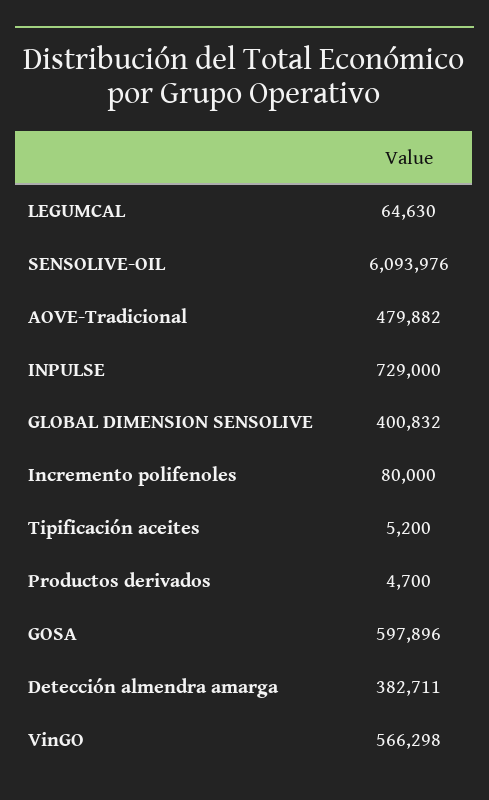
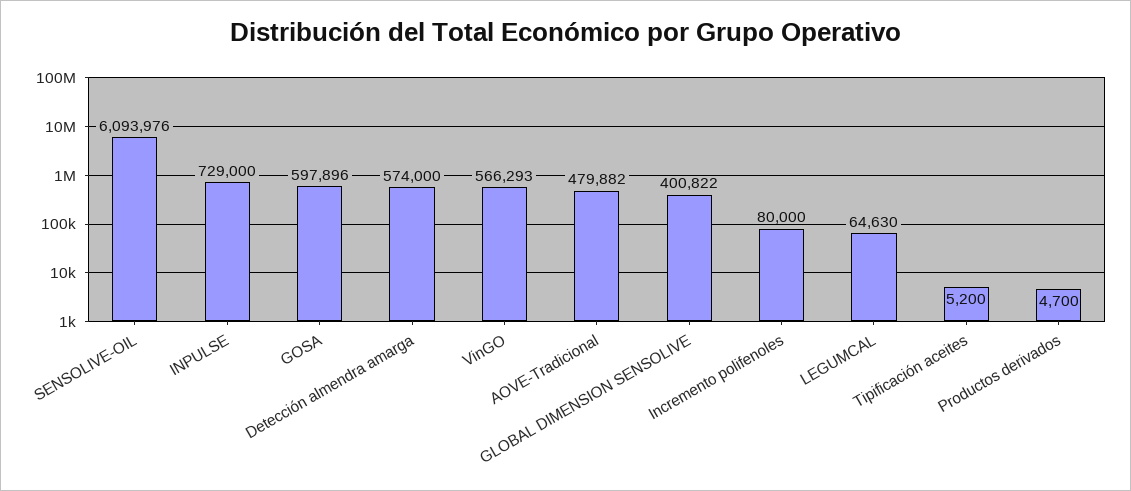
GLOBAL DIMENSION SENSOLIVE: 400832 -> 400822
Detección almendra amarga: 382711 -> 574000
VinGO: 566298 -> 566293

